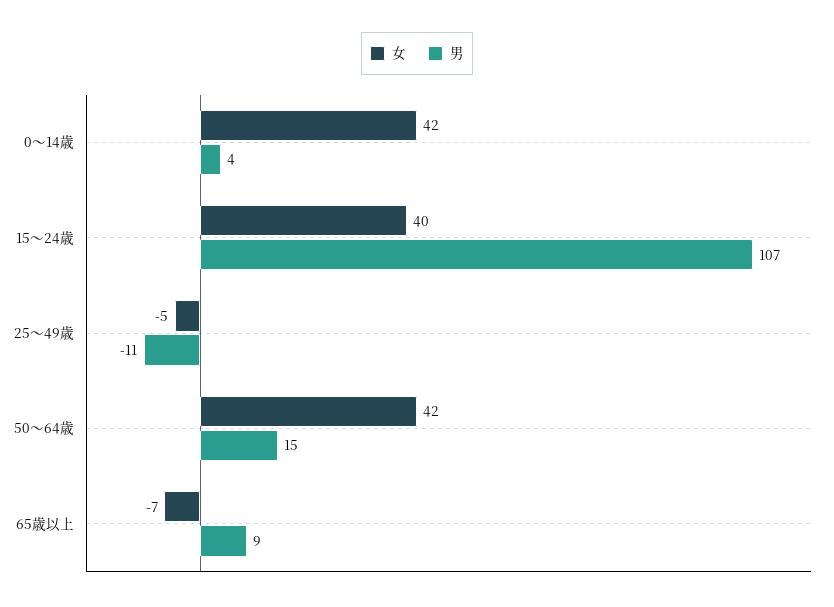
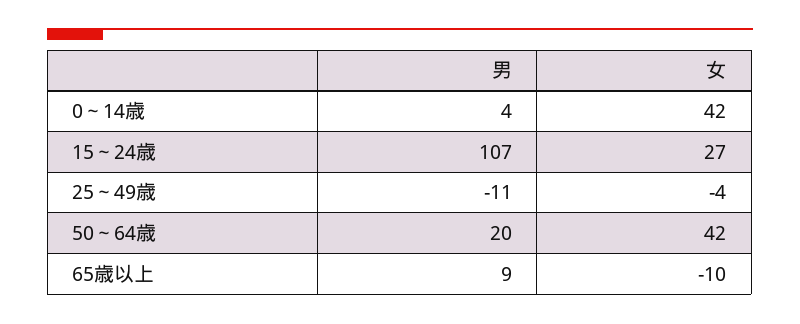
女, 15～24歳: 40 -> 27
女, 25～49歳: -5 -> -4
男, 50～64歳: 15 -> 20
女, 65歳以上: -7 -> -10

